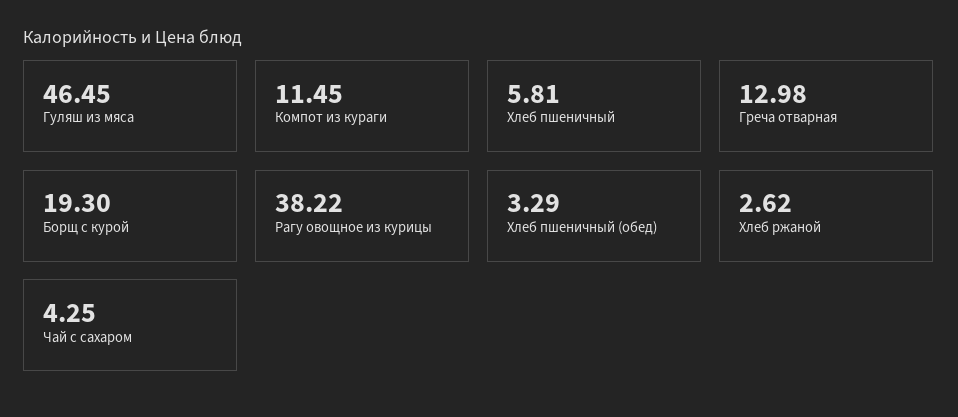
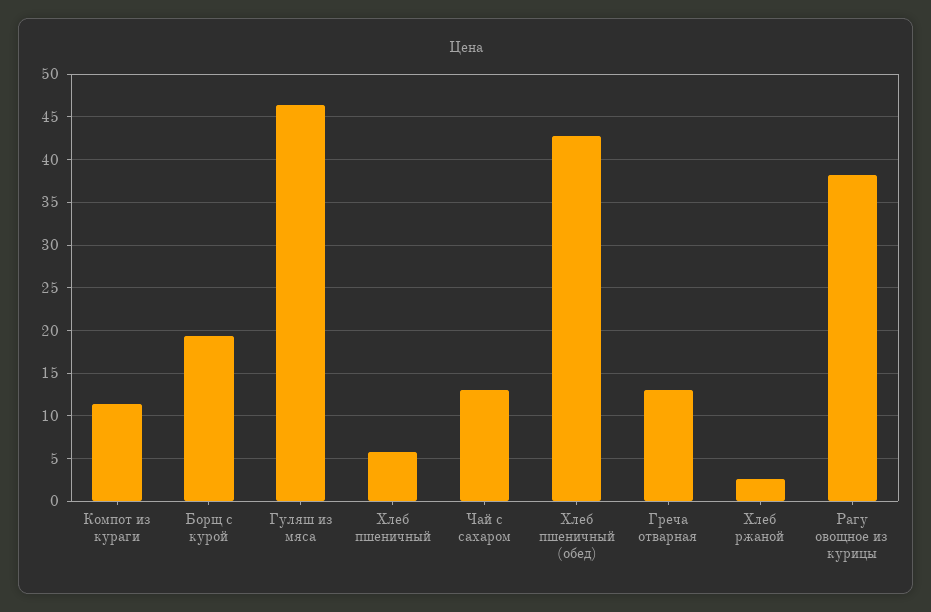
Хлеб пшеничный (обед): 3.29 -> 43
Чай с сахаром: 4.25 -> 13

